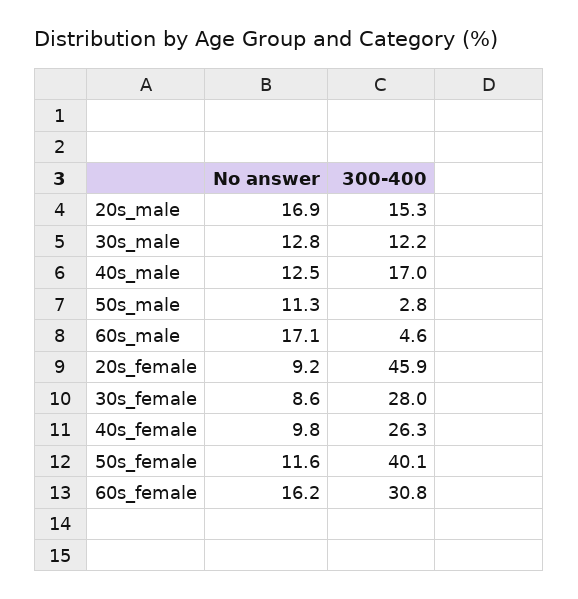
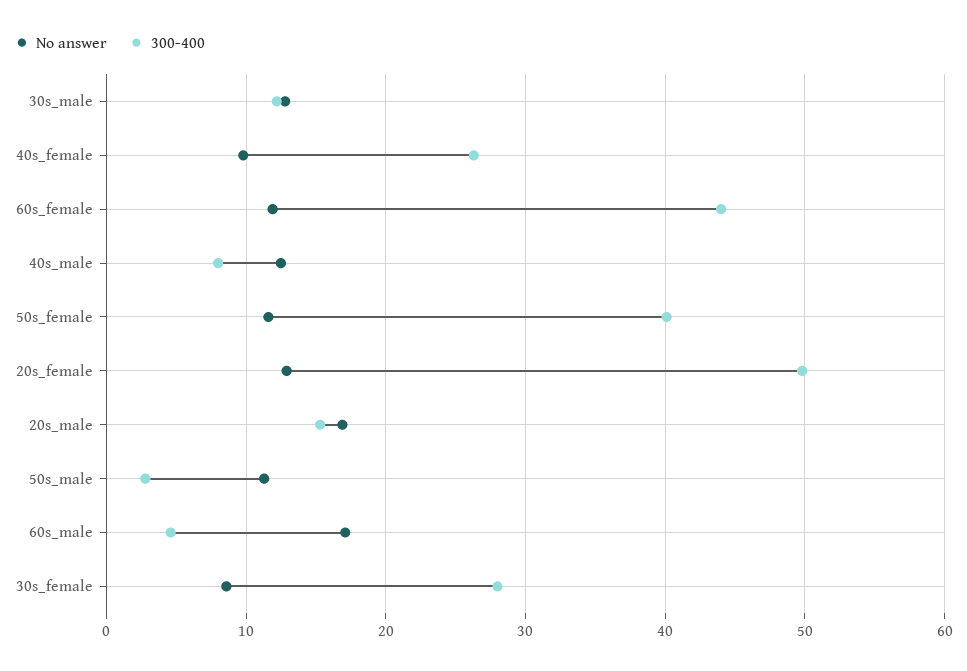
300-400, 40s_male: 17 -> 8
No answer, 20s_female: 9.2 -> 13
300-400, 20s_female: 45.9 -> 50
No answer, 60s_female: 16.2 -> 12
300-400, 60s_female: 30.8 -> 44

